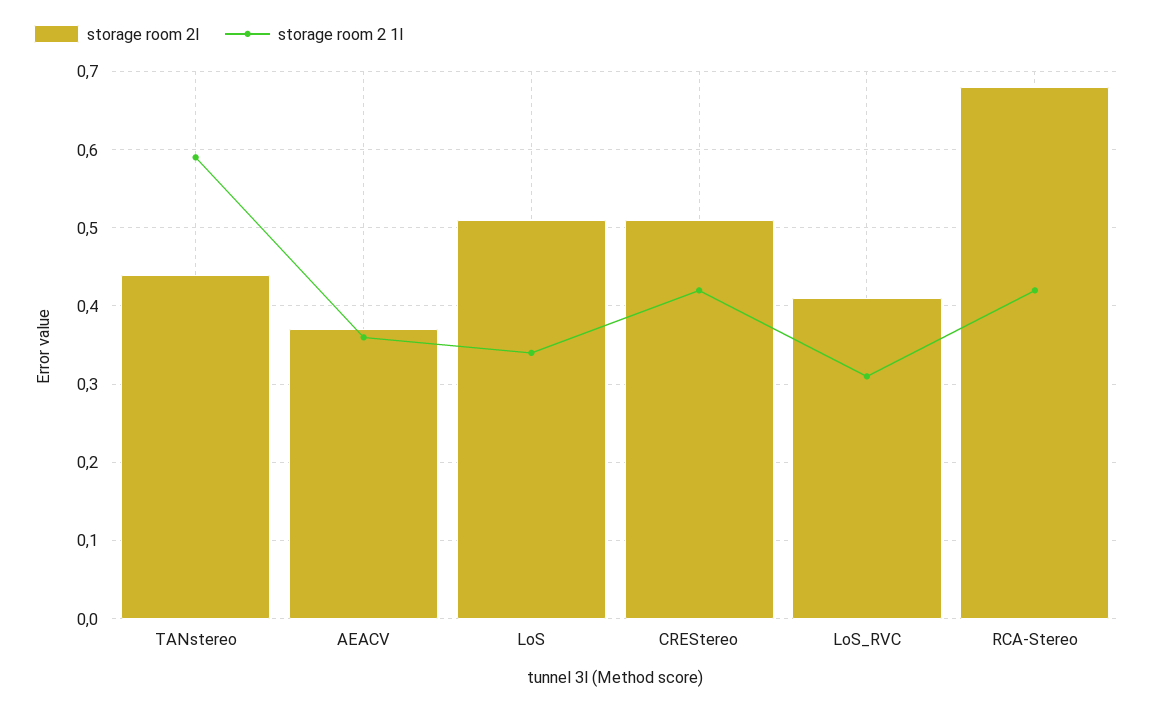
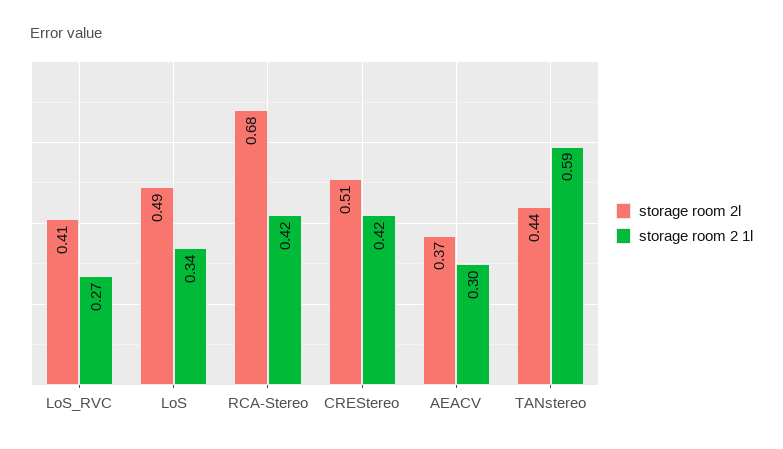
storage room 2 1l, AEACV: 0.36 -> 0.3
storage room 2l, LoS: 0.51 -> 0.49
storage room 2 1l, LoS_RVC: 0.31 -> 0.27

